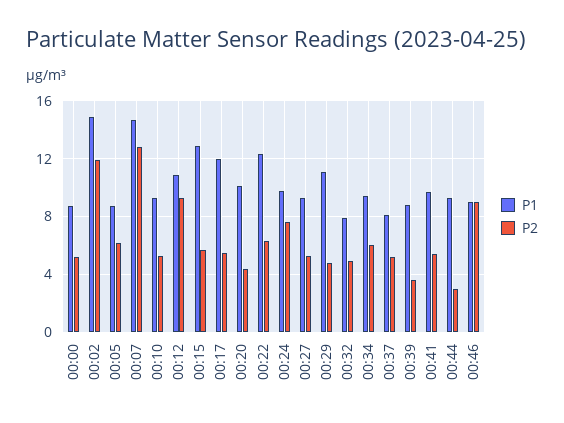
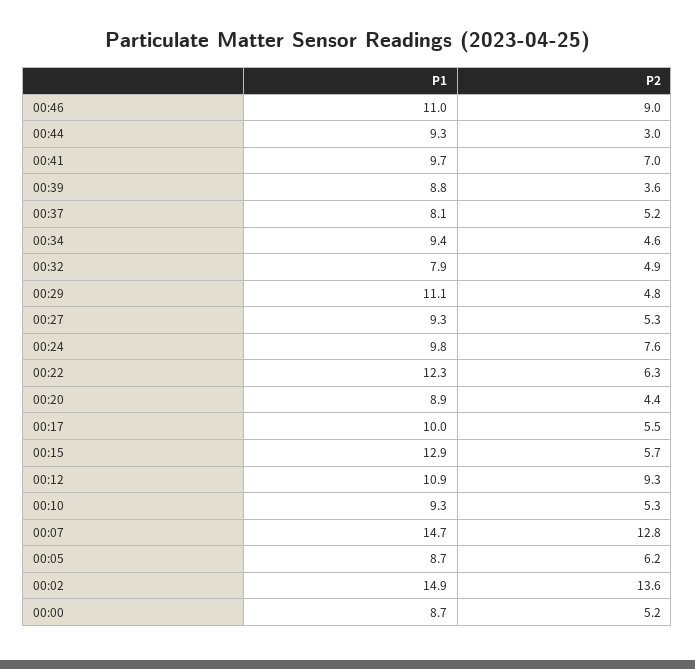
P2, 00:02: 12 -> 13.6
P1, 00:17: 12 -> 10
P1, 00:20: 10 -> 8.9
P2, 00:34: 6 -> 4.6
P2, 00:41: 5.5 -> 7
P1, 00:46: 9 -> 11

